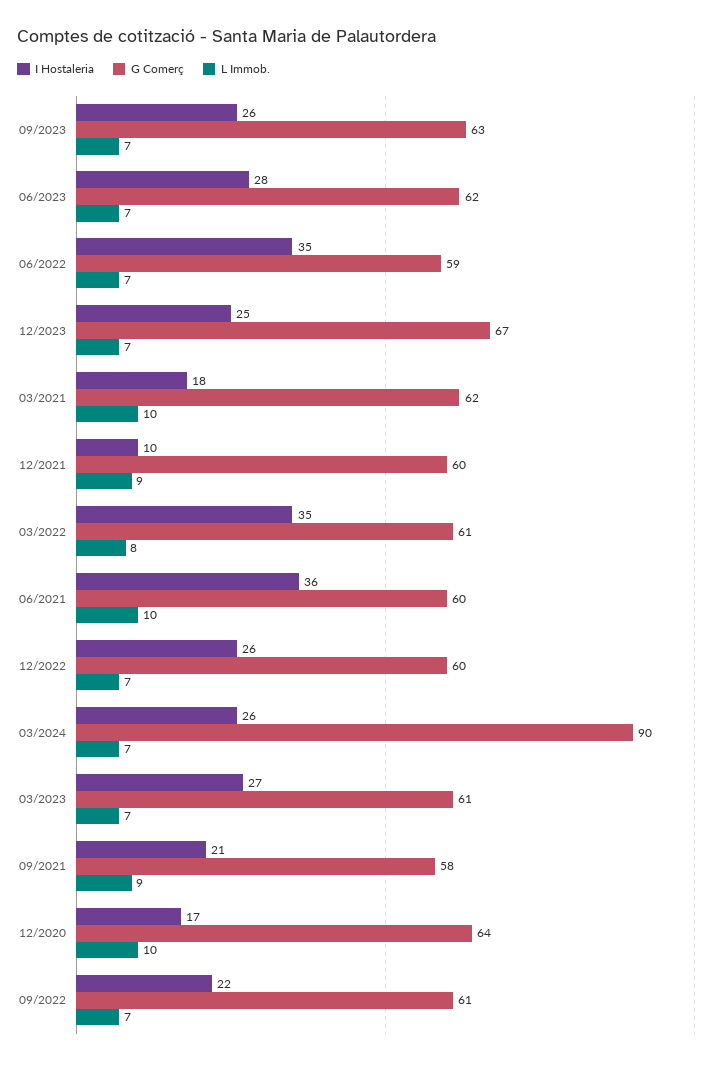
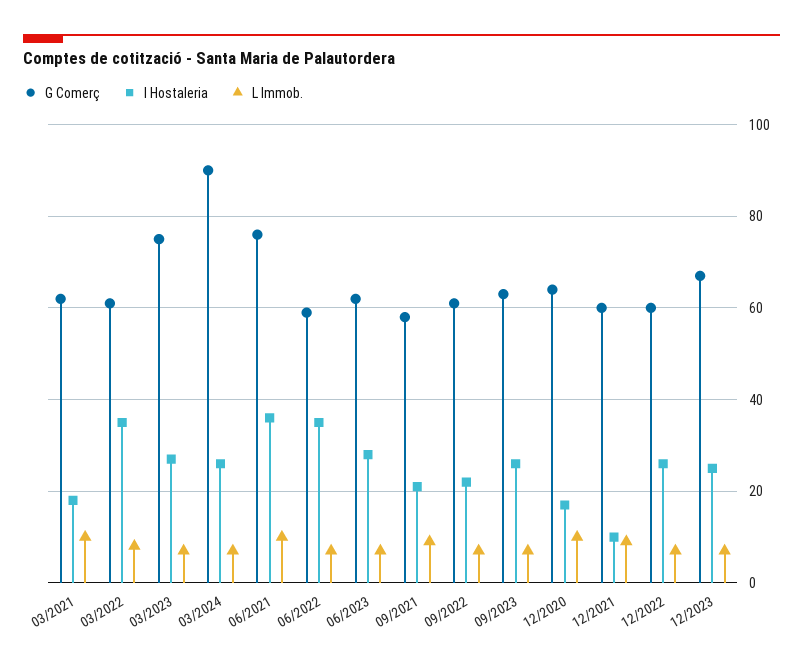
G Comerç, 06/2021: 60 -> 75
G Comerç, 03/2023: 61 -> 75

